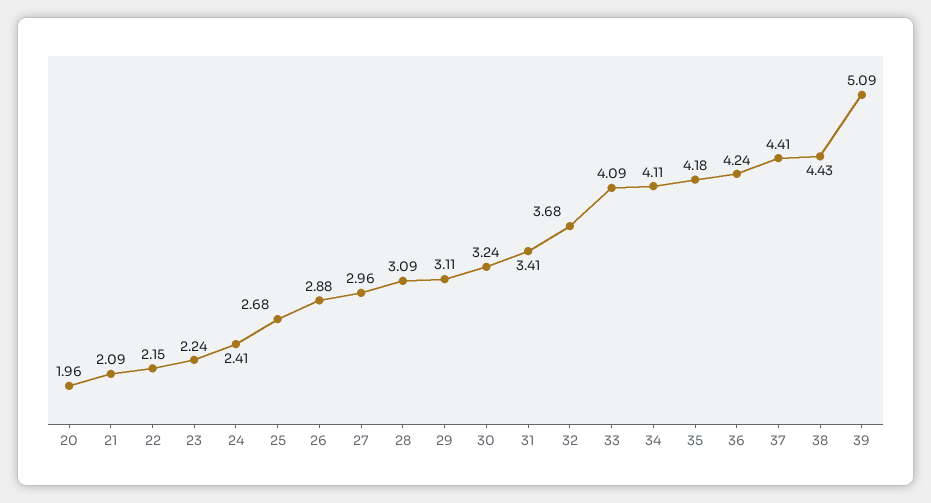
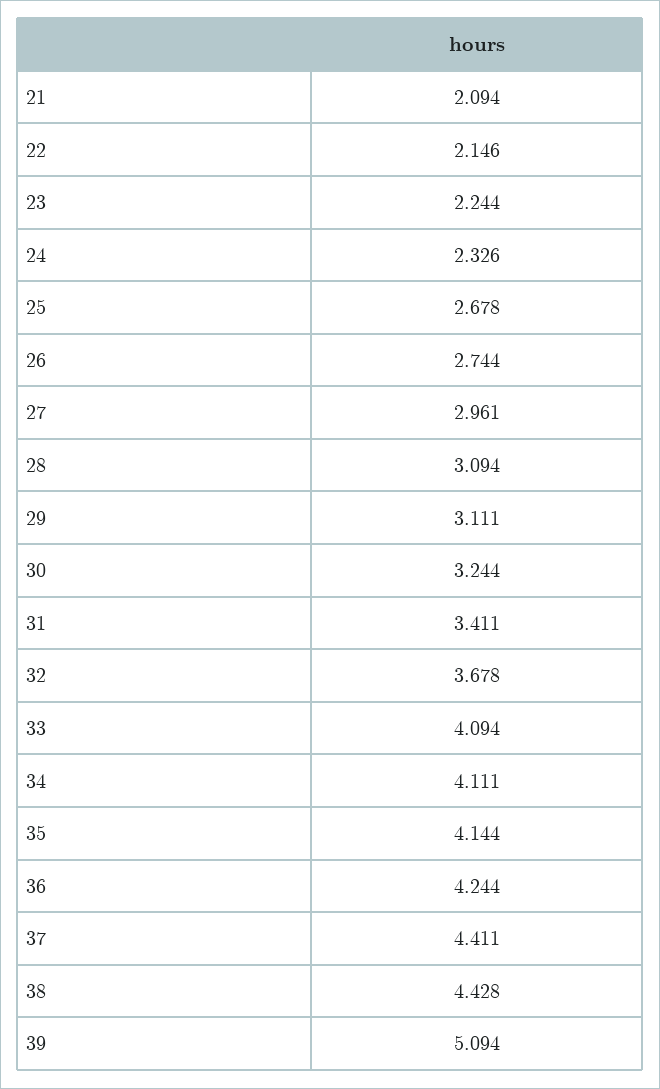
20: 1.96 -> none
24: 2.41 -> 2.326
26: 2.88 -> 2.744
35: 4.18 -> 4.144

